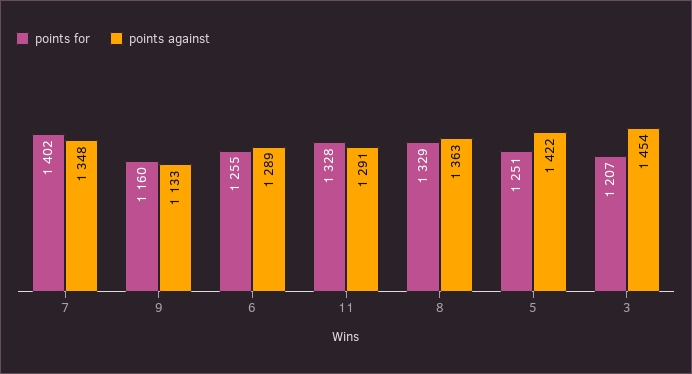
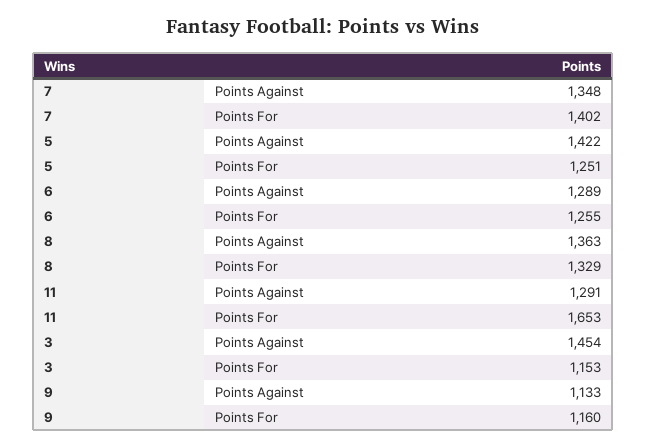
points for, 11: 1328 -> 1653
points for, 3: 1207 -> 1153

